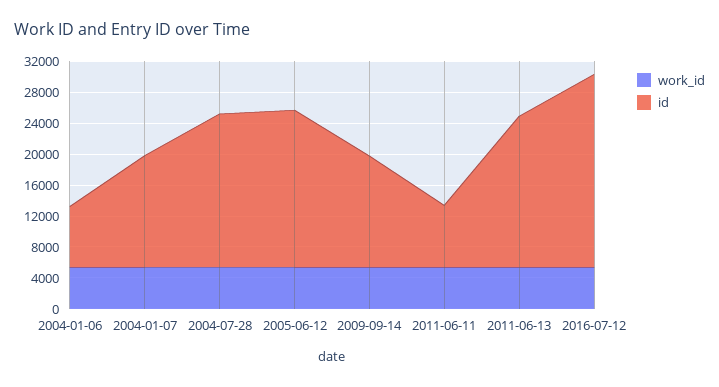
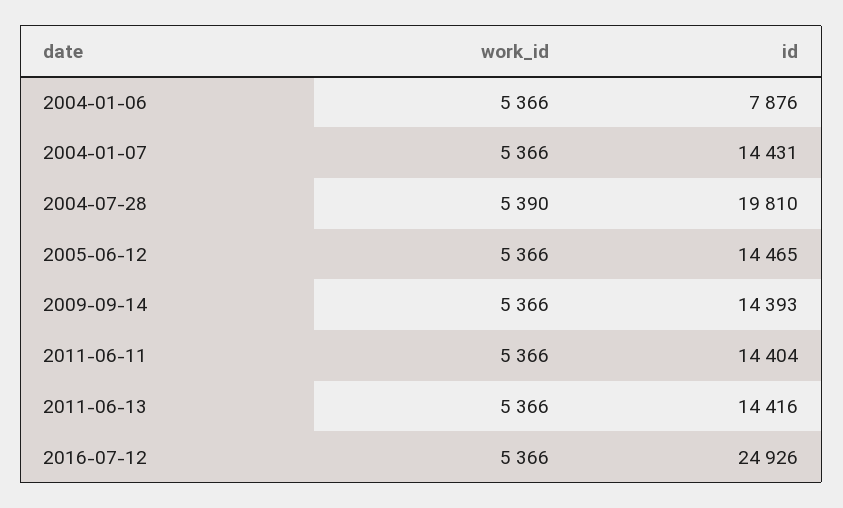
id, 2005-06-12: 20000 -> 14465
id, 2011-06-11: 8000 -> 14404
id, 2011-06-13: 20000 -> 14416

